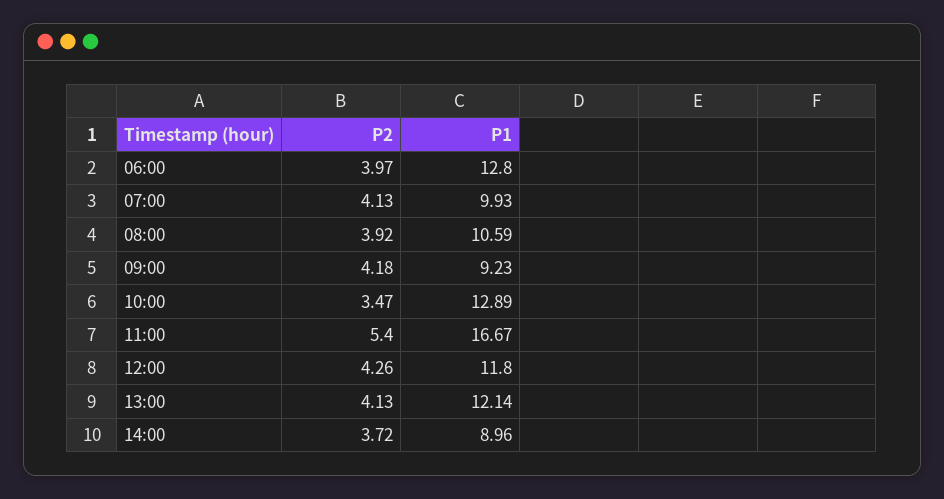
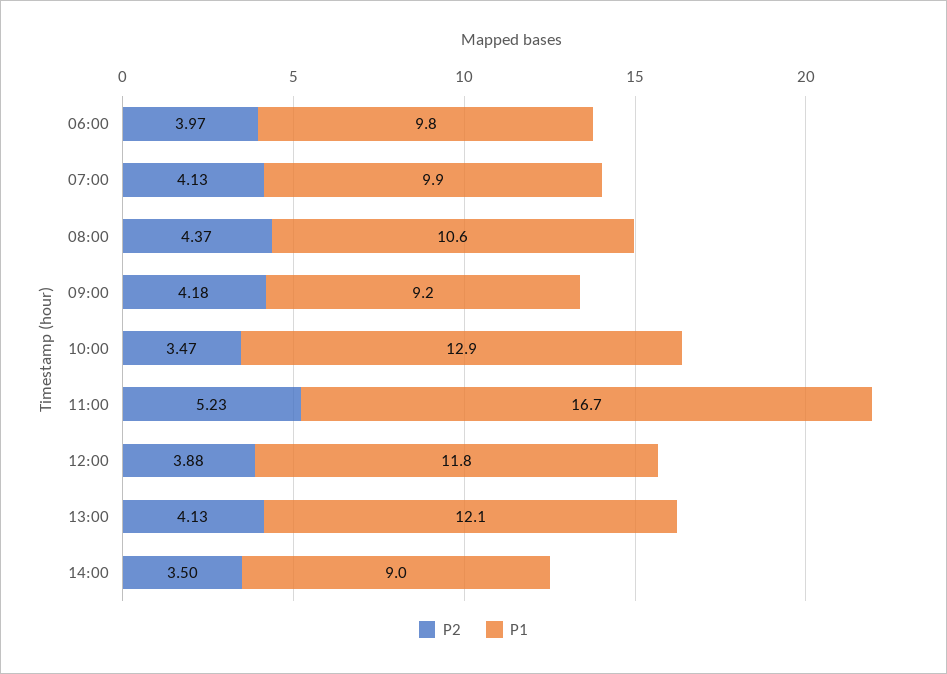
P1, 06:00: 12.8 -> 9.8
P2, 08:00: 3.92 -> 4.37
P2, 11:00: 5.4 -> 5.23
P2, 12:00: 4.26 -> 3.88
P2, 14:00: 3.72 -> 3.5

